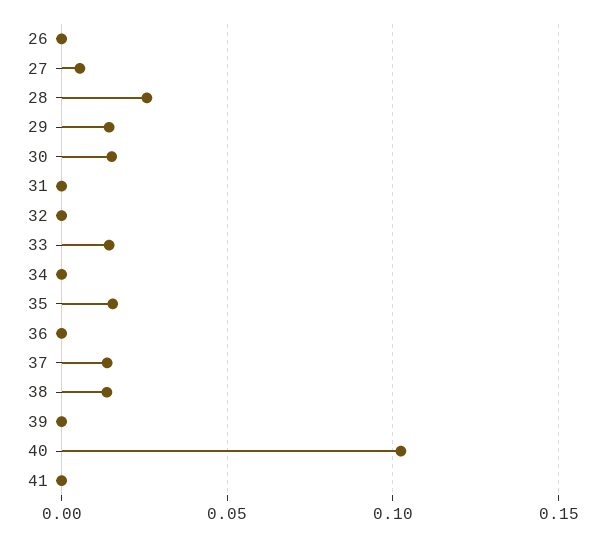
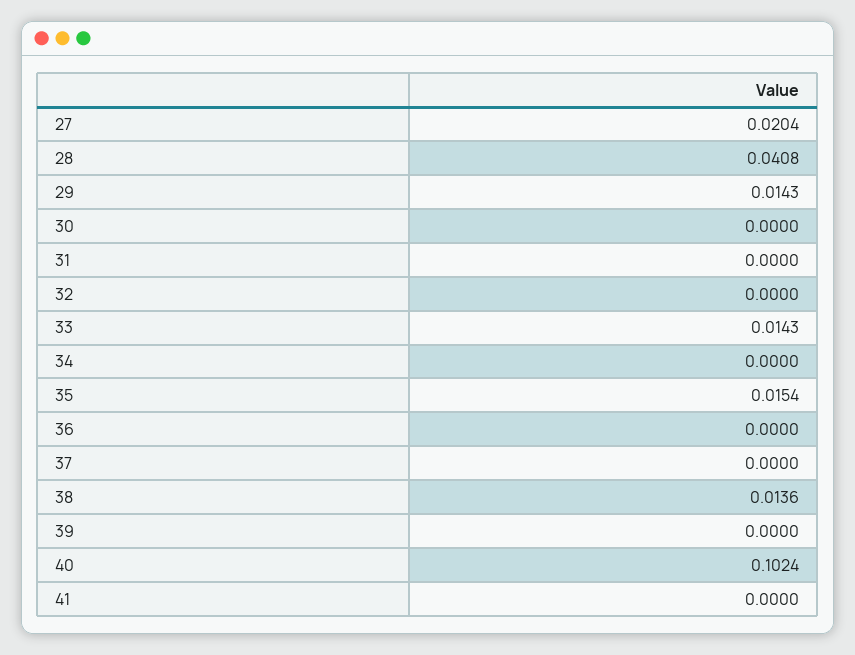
26: 0 -> none
27: 0.005 -> 0.0204
28: 0.025 -> 0.0408
30: 0.015 -> 0
37: 0.015 -> 0

